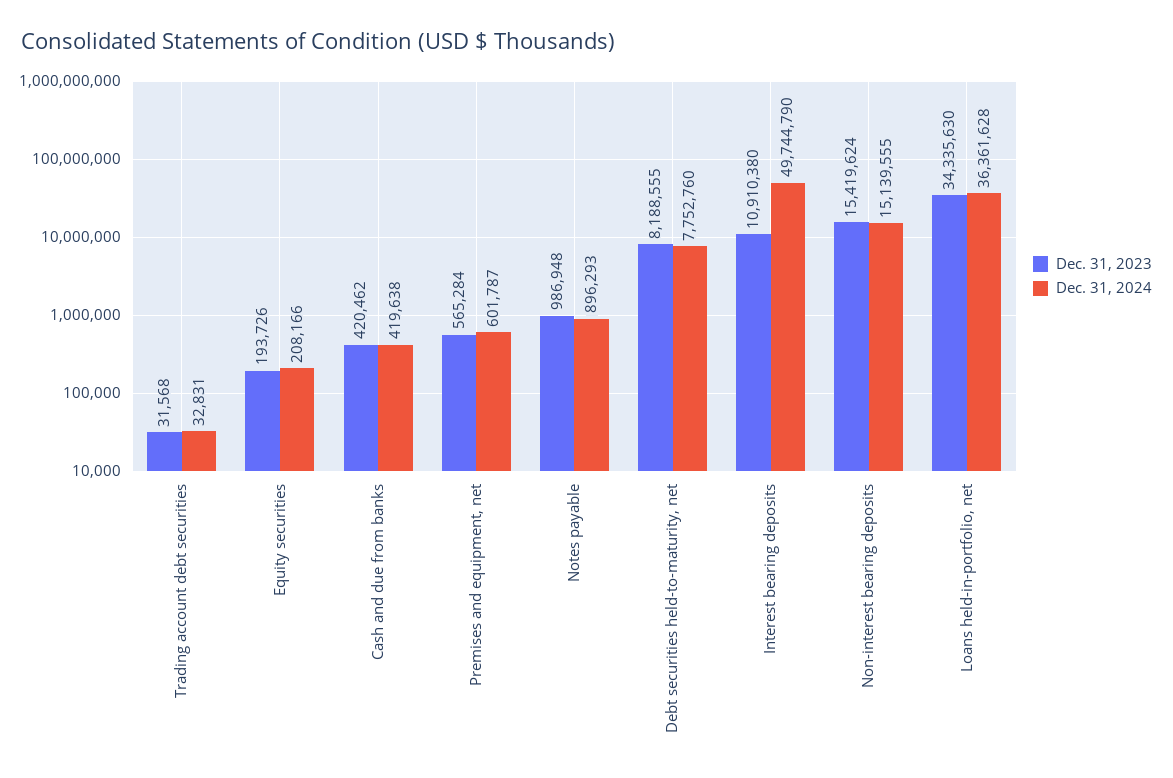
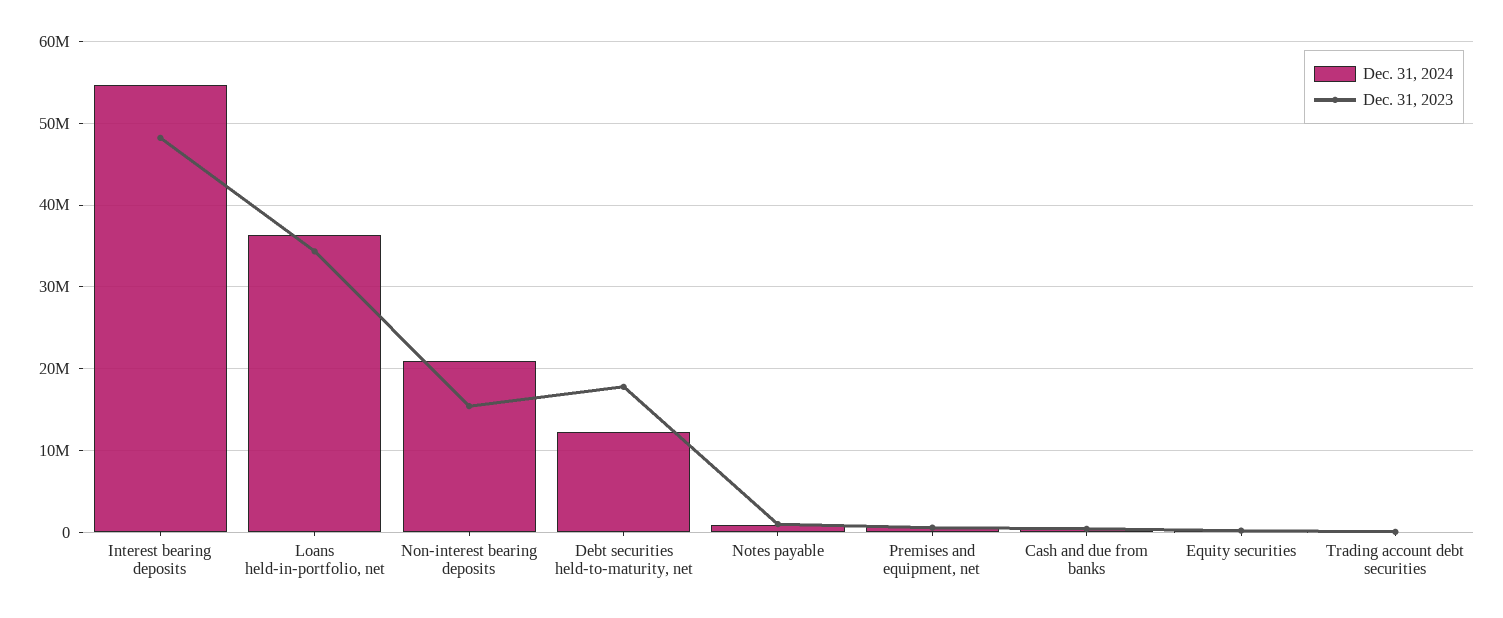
Dec. 31, 2023, Debt securities held-to-maturity, net: 8188555 -> 18000000
Dec. 31, 2024, Debt securities held-to-maturity, net: 7752760 -> 12000000
Dec. 31, 2023, Interest bearing deposits: 10910380 -> 48000000
Dec. 31, 2024, Interest bearing deposits: 49744790 -> 55000000
Dec. 31, 2024, Non-interest bearing deposits: 15139555 -> 21000000

